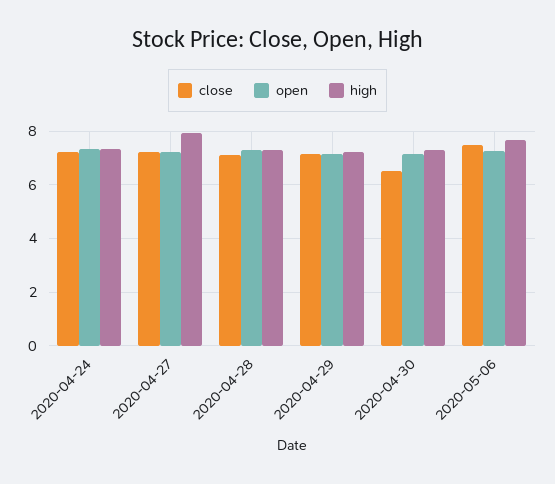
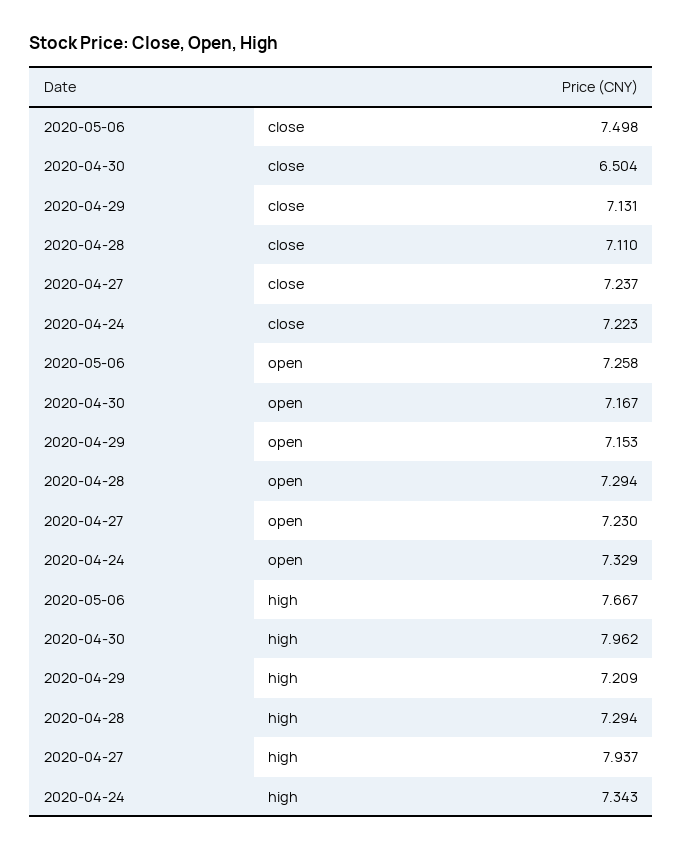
high, 2020-04-30: 7.25 -> 7.962

